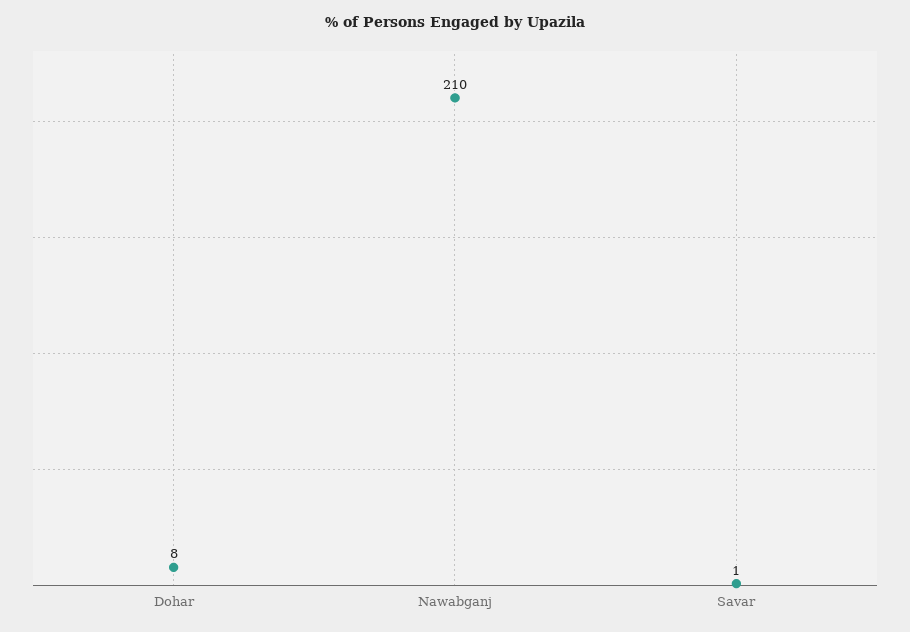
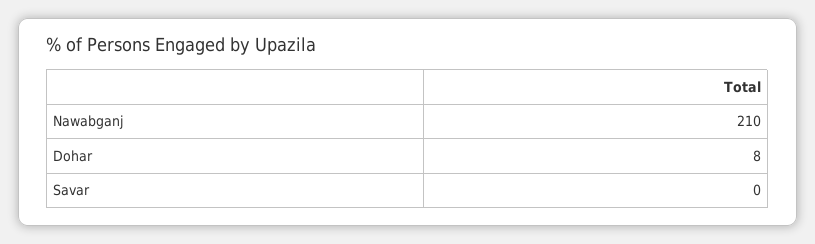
Savar: 1 -> 0

